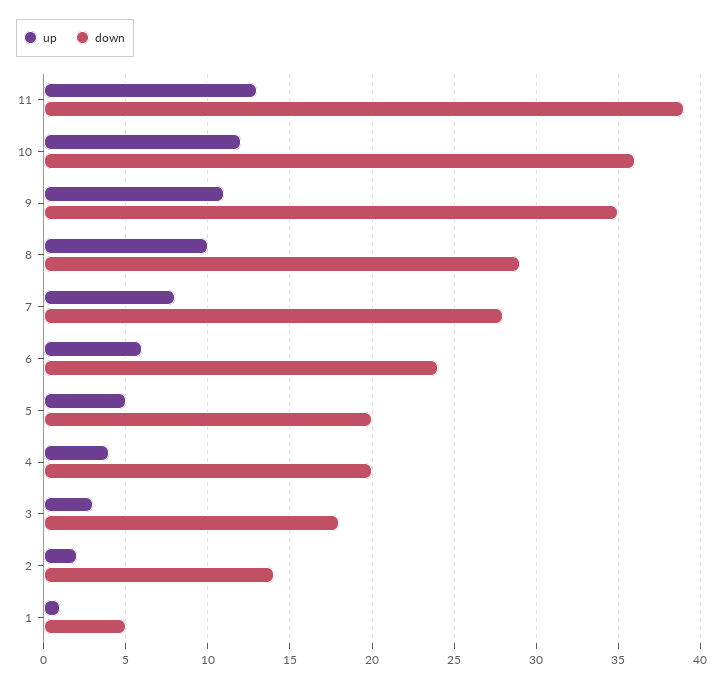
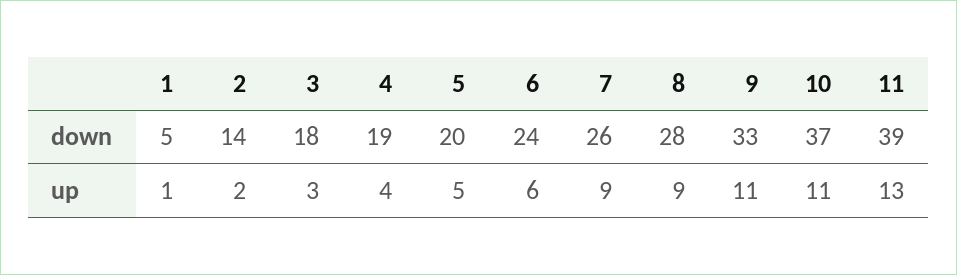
up, 10: 12 -> 11
down, 10: 36 -> 37
down, 9: 35 -> 33
up, 8: 10 -> 9
down, 8: 29 -> 28
up, 7: 8 -> 9
down, 7: 28 -> 26
down, 4: 20 -> 19

